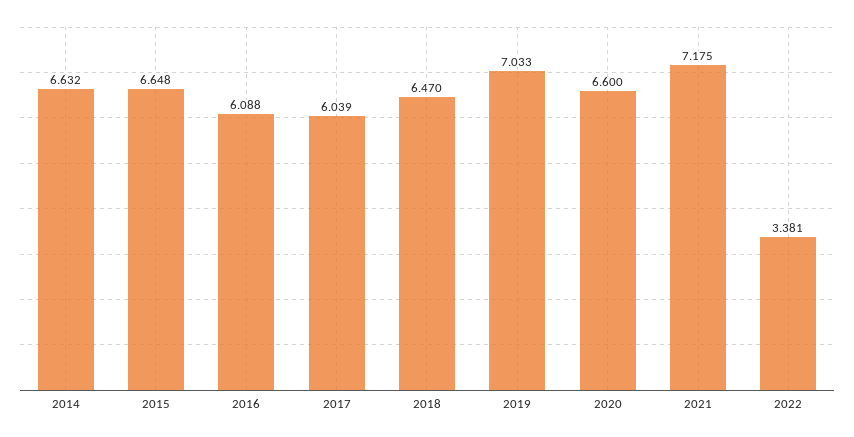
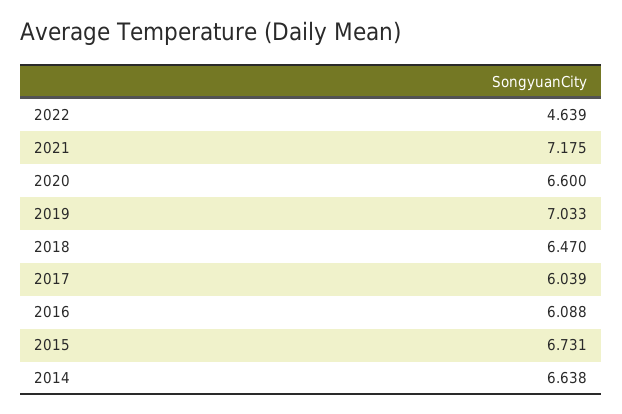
2014: 6.632 -> 6.638
2015: 6.648 -> 6.731
2022: 3.381 -> 4.639

